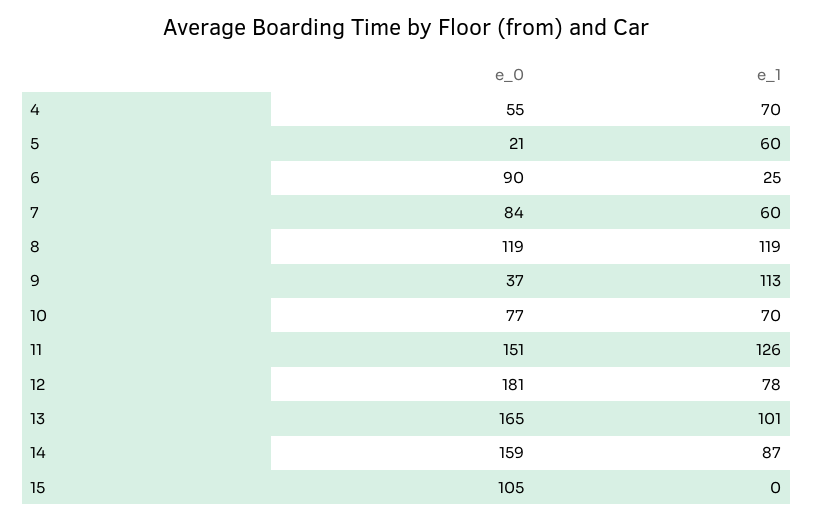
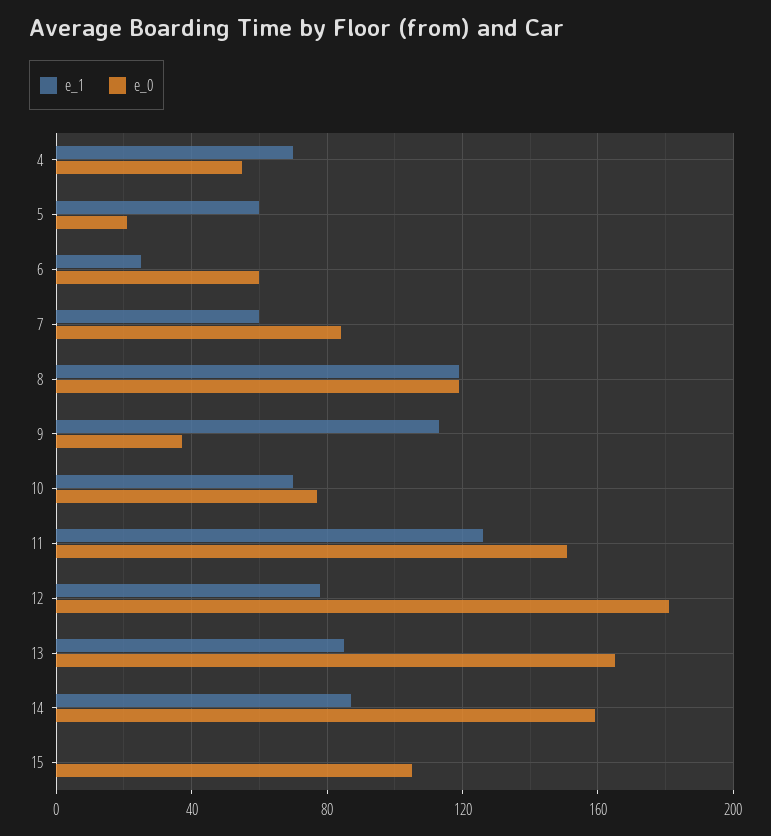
e_0, 6: 90 -> 60
e_1, 13: 101 -> 85

